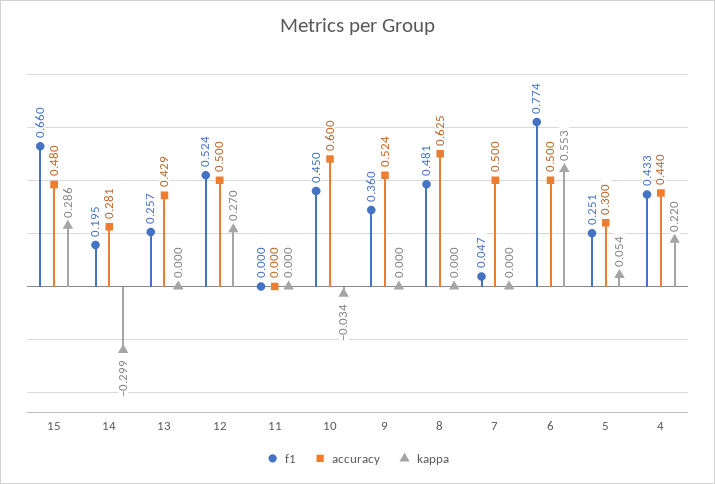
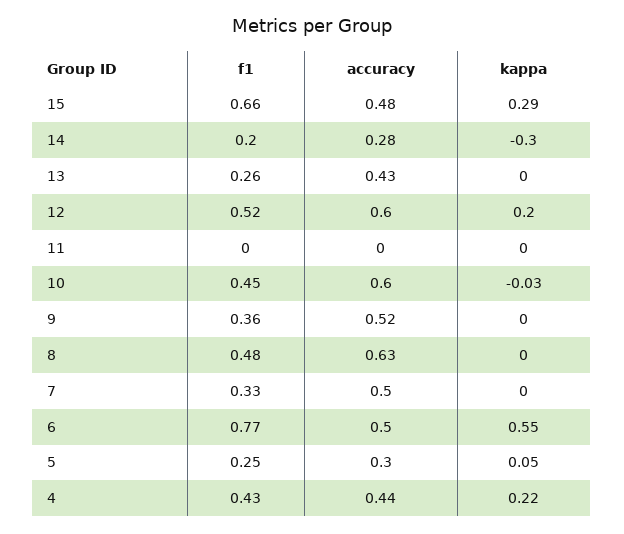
accuracy, 12: 0.5 -> 0.6
kappa, 12: 0.27 -> 0.2
f1, 7: 0.047 -> 0.33

